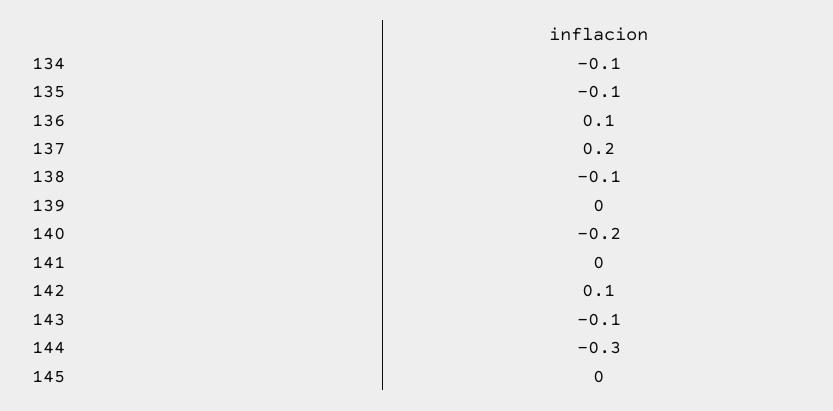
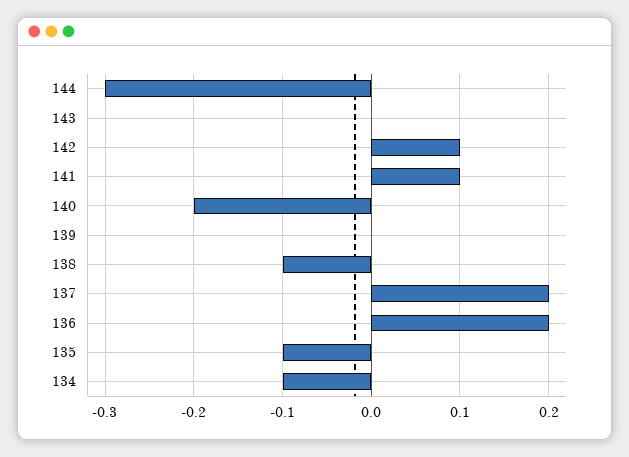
136: 0.1 -> 0.2
141: 0 -> 0.1
143: -0.1 -> 0
145: 0 -> none

